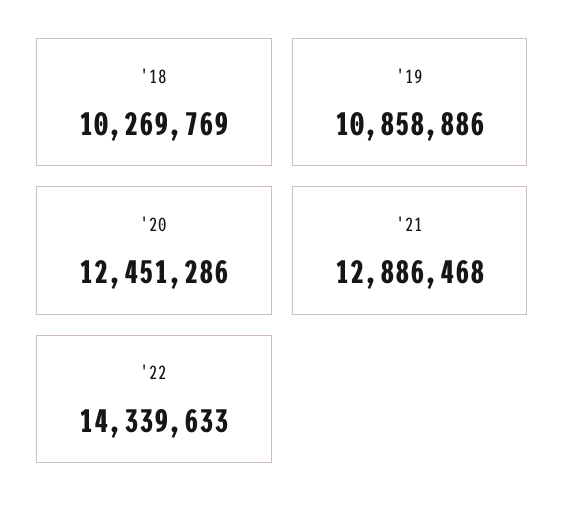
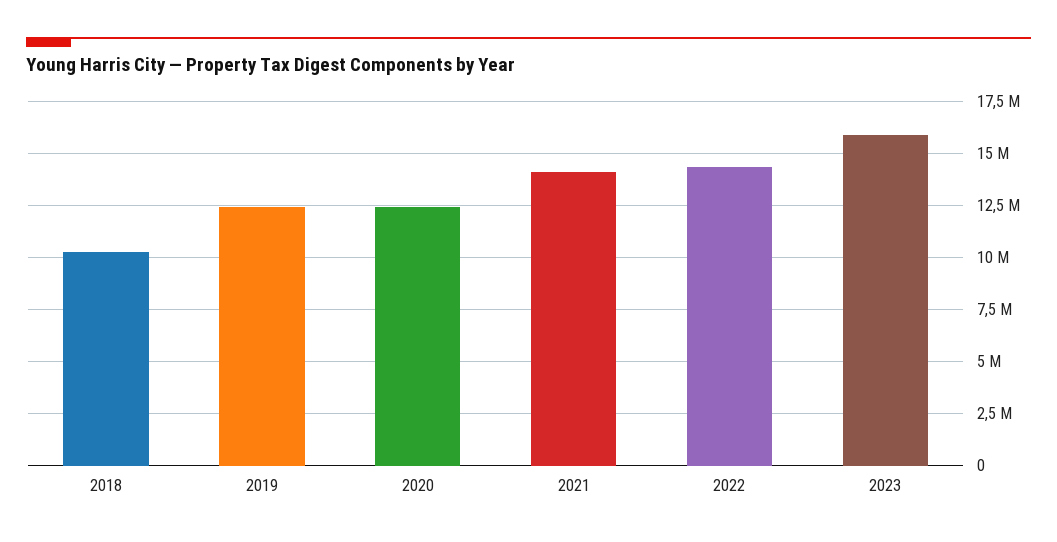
'19: 10858886 -> 12500000
'21: 12886468 -> 14000000
2023: none -> 16000000

